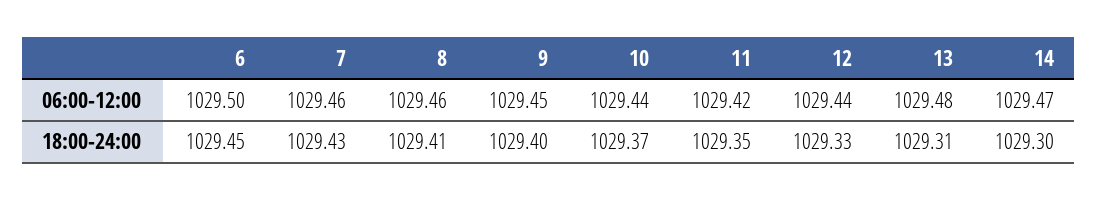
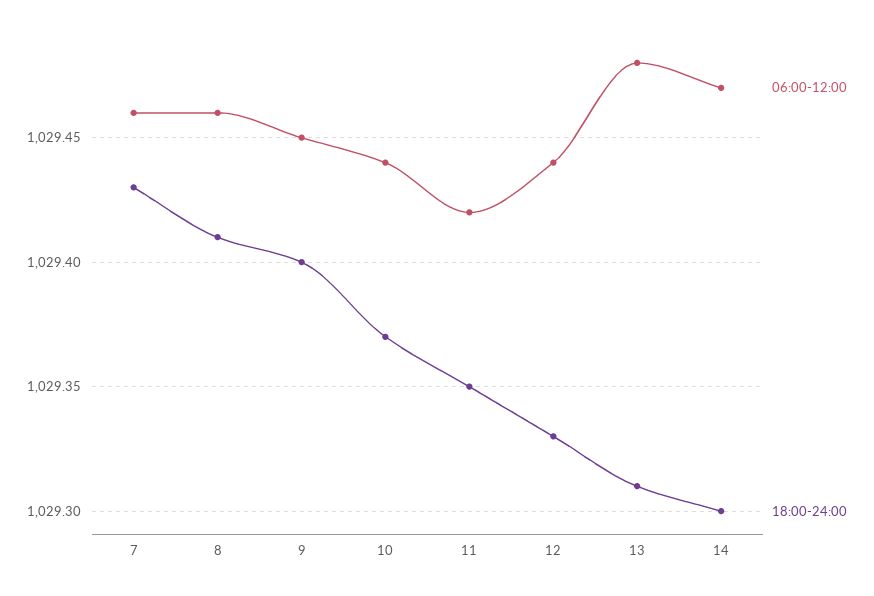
06:00-12:00, 6: 1029.5 -> none
18:00-24:00, 6: 1029.45 -> none

